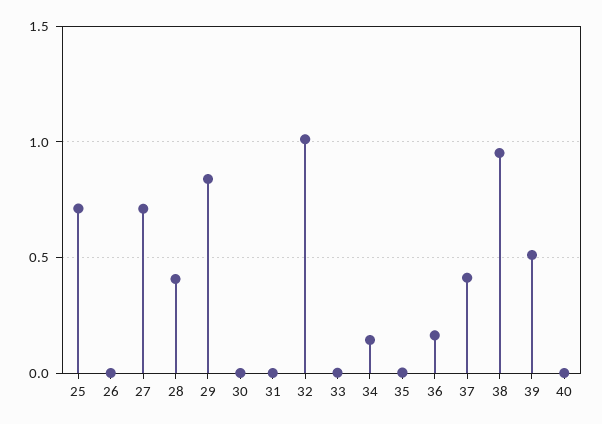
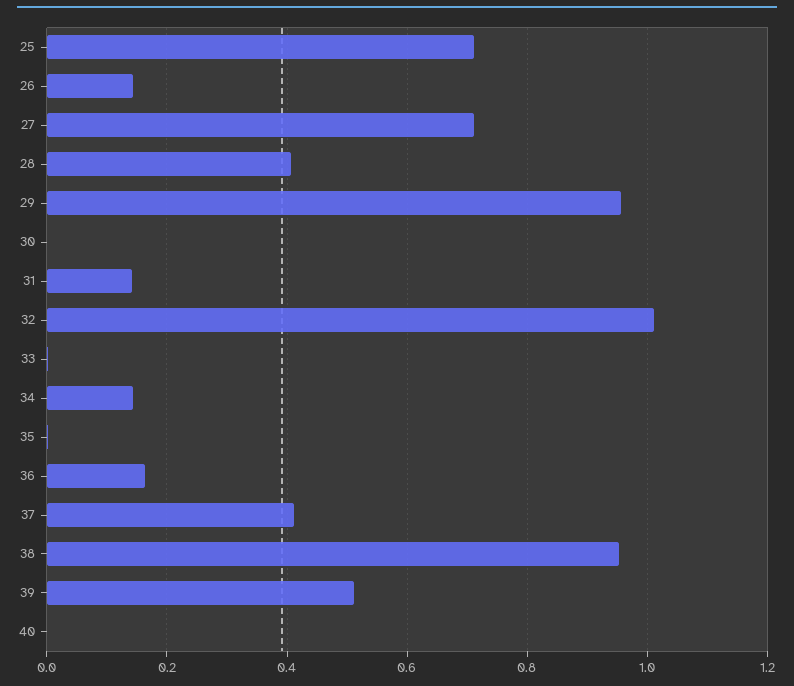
26: 0 -> 0.14
29: 0.85 -> 0.96
31: 0 -> 0.14

